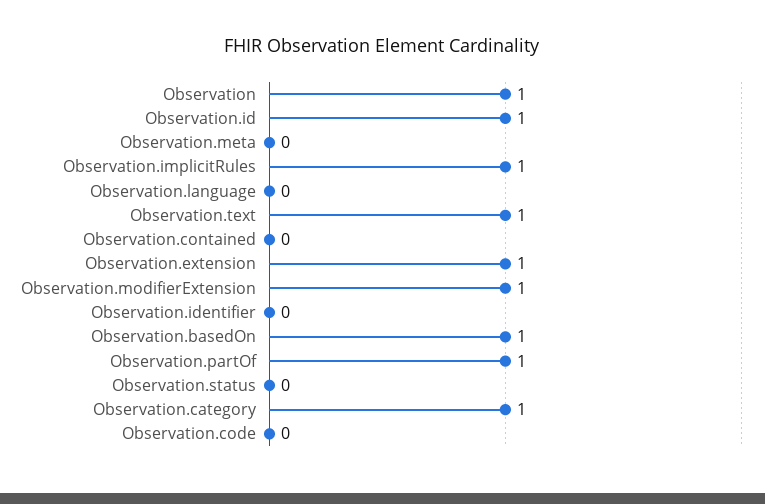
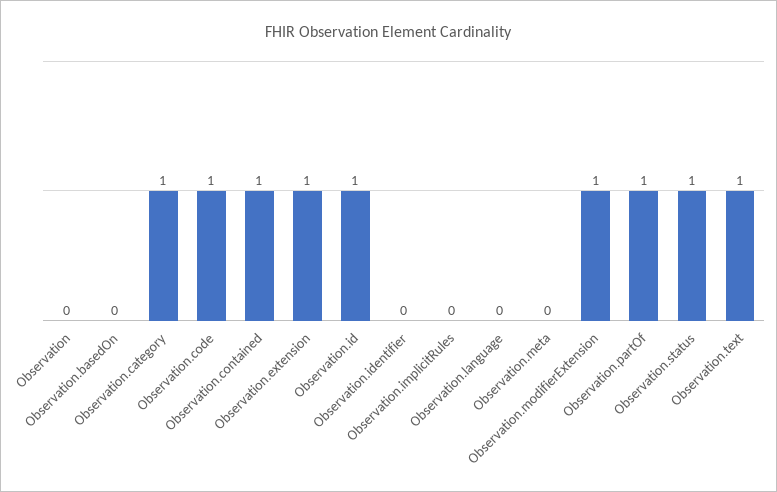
Observation: 1 -> 0
Observation.implicitRules: 1 -> 0
Observation.contained: 0 -> 1
Observation.basedOn: 1 -> 0
Observation.status: 0 -> 1
Observation.code: 0 -> 1

